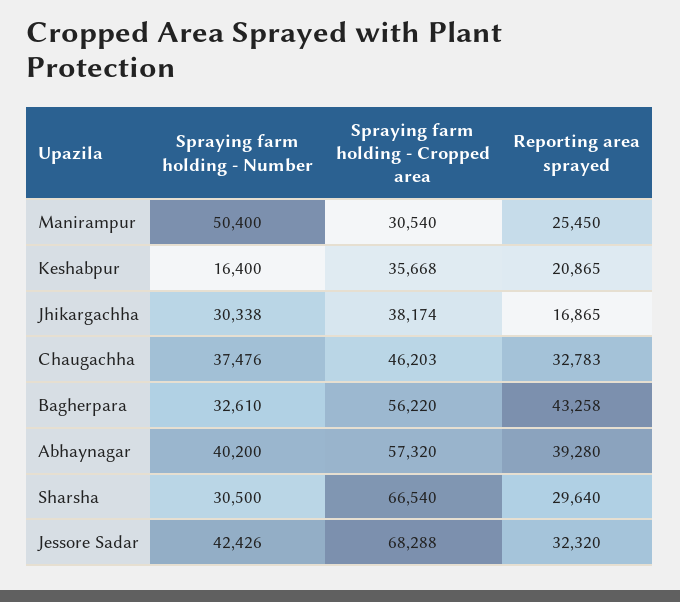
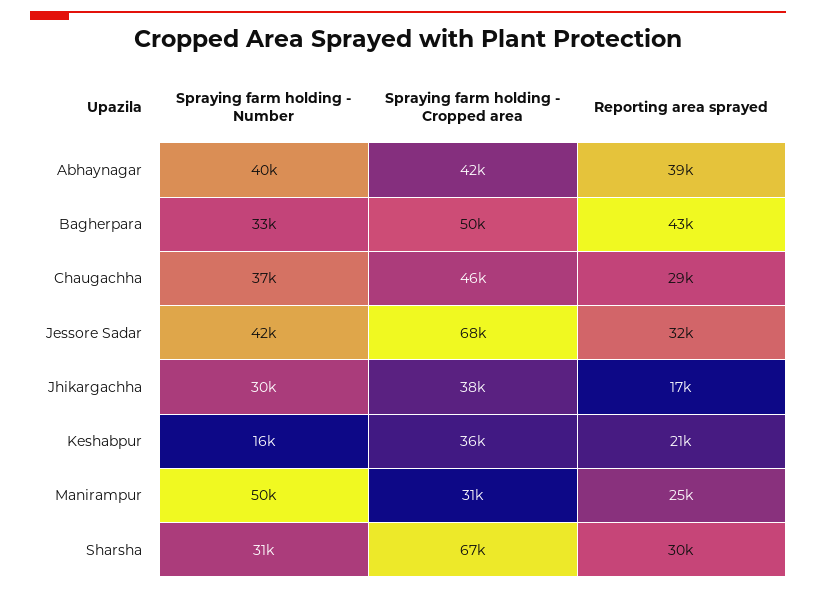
Reporting area sprayed, Chaugachha: 32783 -> 29000
Spraying farm holding - Cropped area, Bagherpara: 56220 -> 50000
Spraying farm holding - Cropped area, Abhaynagar: 57320 -> 42000

